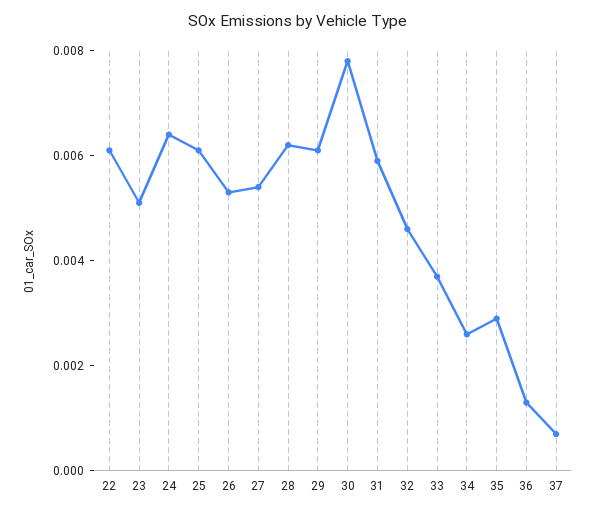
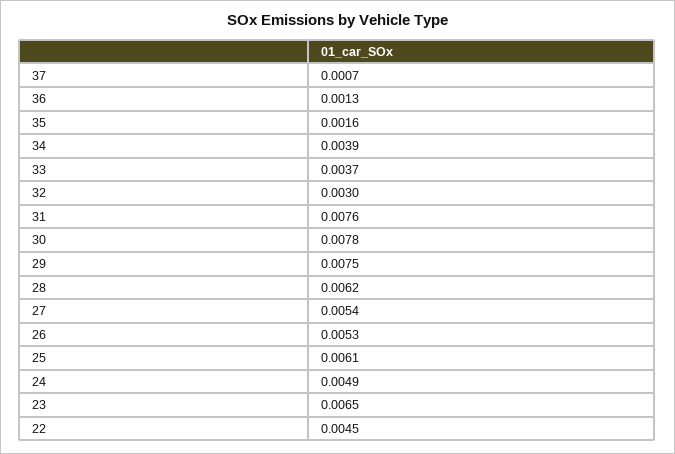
22: 0.006 -> 0.0045
23: 0.005 -> 0.0065
24: 0.0065 -> 0.0049
29: 0.006 -> 0.0075
31: 0.006 -> 0.0076
32: 0.0045 -> 0.003
34: 0.0025 -> 0.0039
35: 0.003 -> 0.0016

